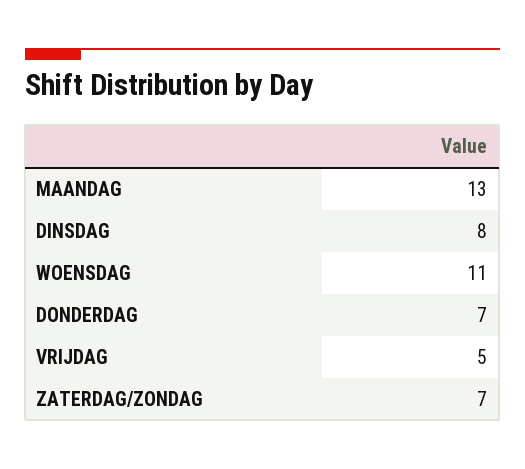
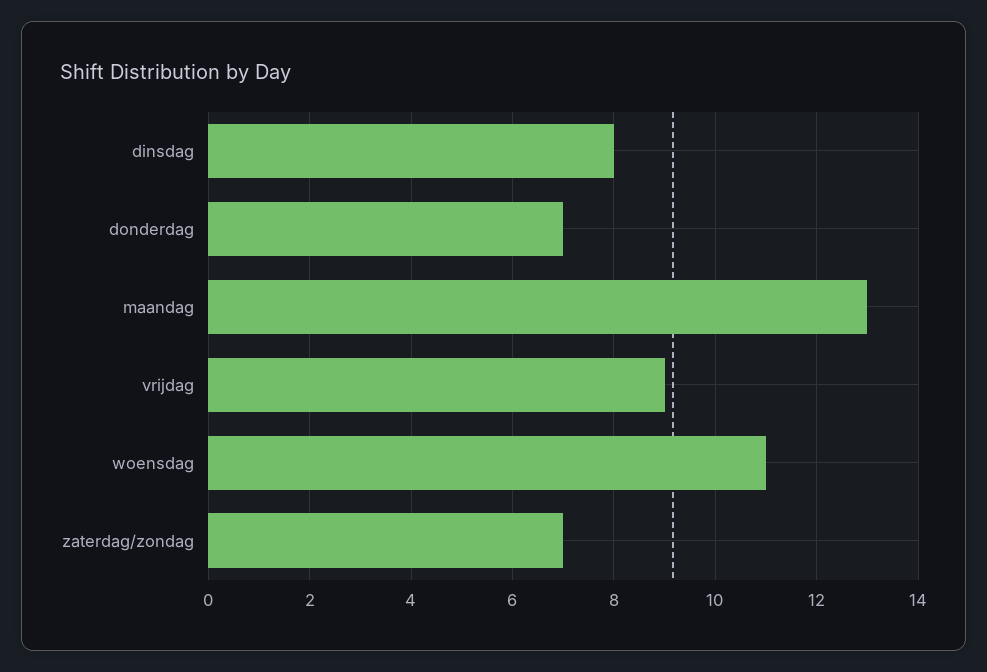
VRIJDAG: 5 -> 9

